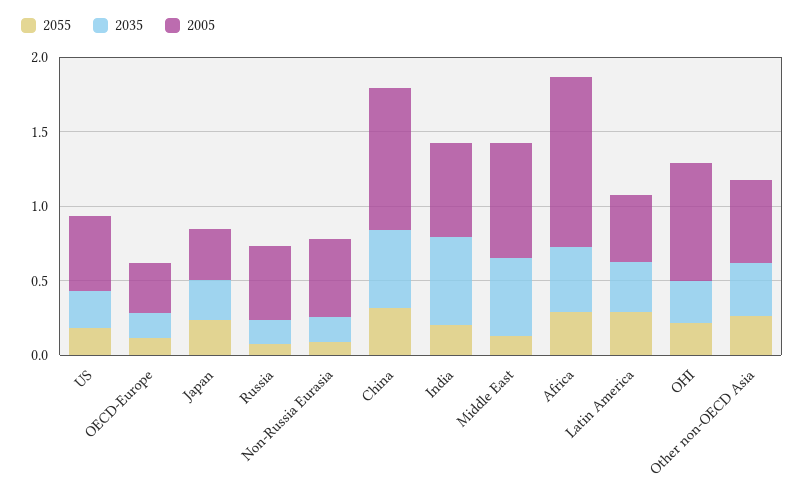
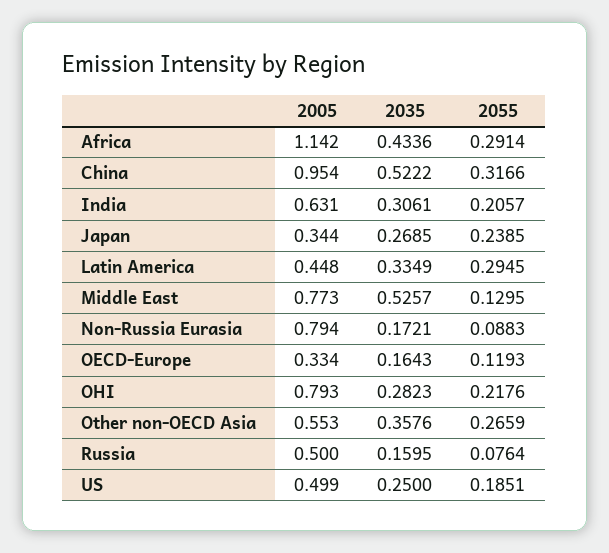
2005, Non-Russia Eurasia: 0.5 -> 0.794
2035, India: 0.6 -> 0.3061

